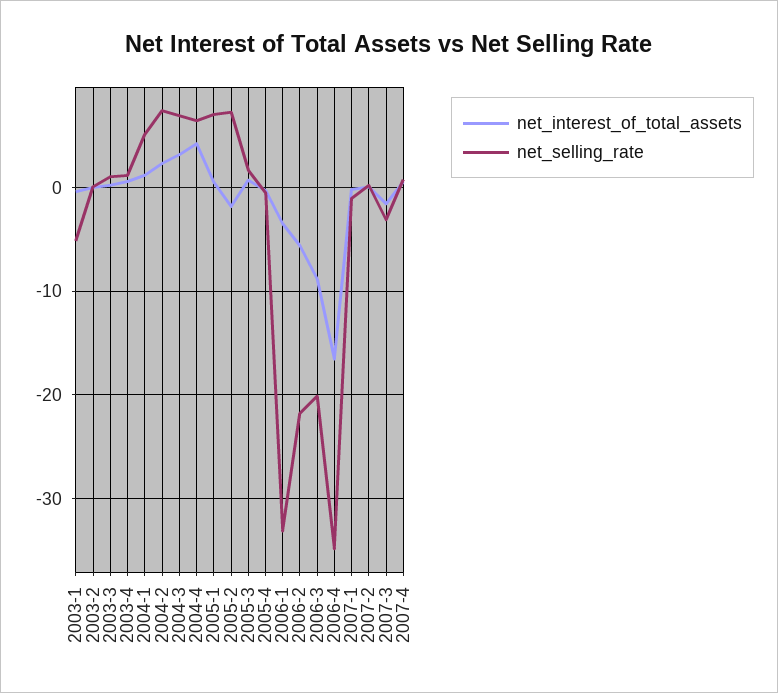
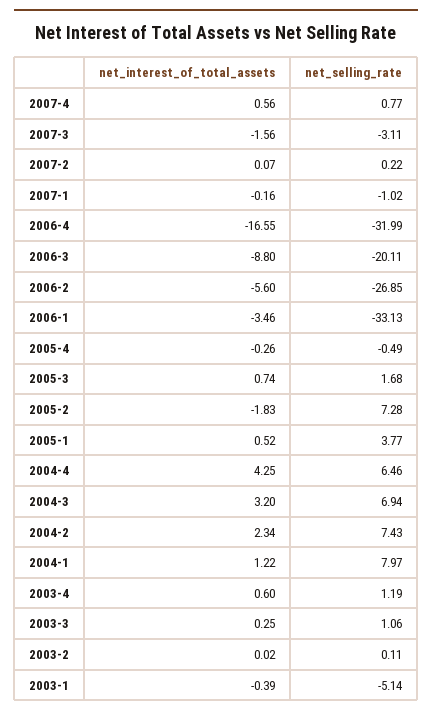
net_selling_rate, 2004-1: 5 -> 7.97
net_selling_rate, 2005-1: 7 -> 3.77
net_selling_rate, 2006-2: -22 -> -26.85
net_selling_rate, 2006-4: -35 -> -31.99

